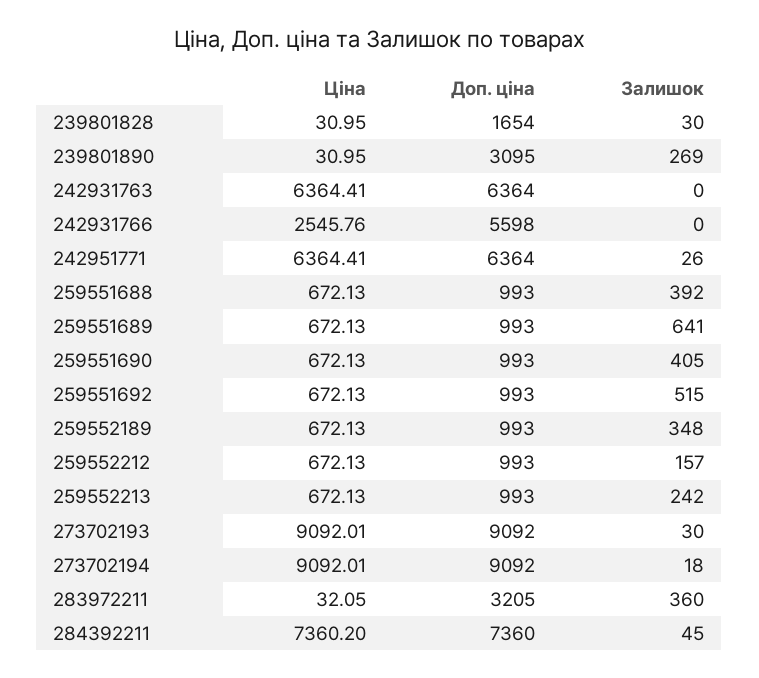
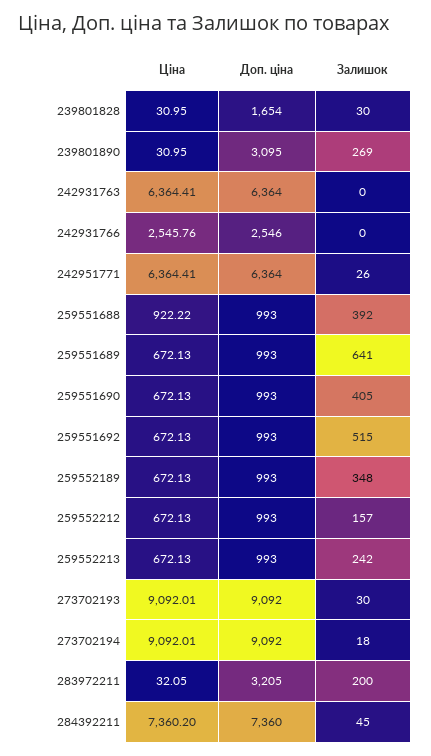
Доп. ціна, 242931766: 5598 -> 2546
Ціна, 259551688: 672.13 -> 922.22
Залишок, 283972211: 360 -> 200

